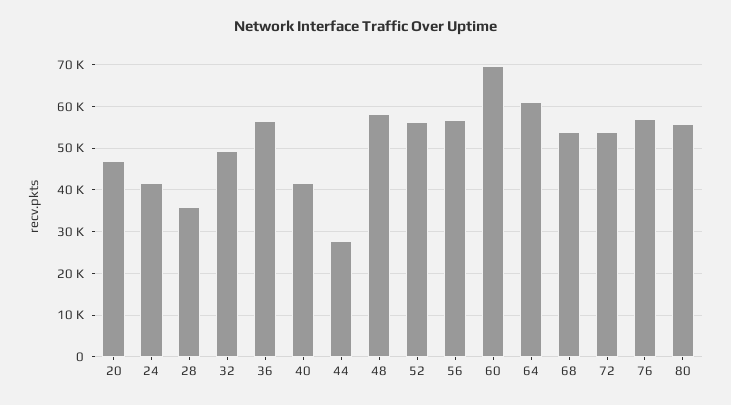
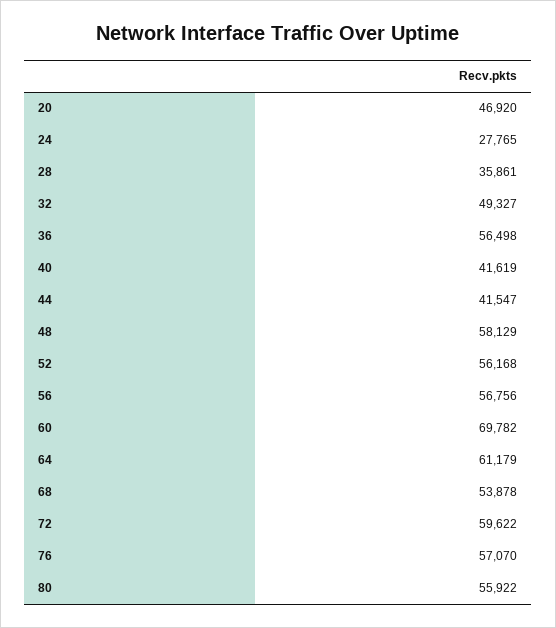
24: 42000 -> 27765
44: 28000 -> 41547
72: 54000 -> 59622

